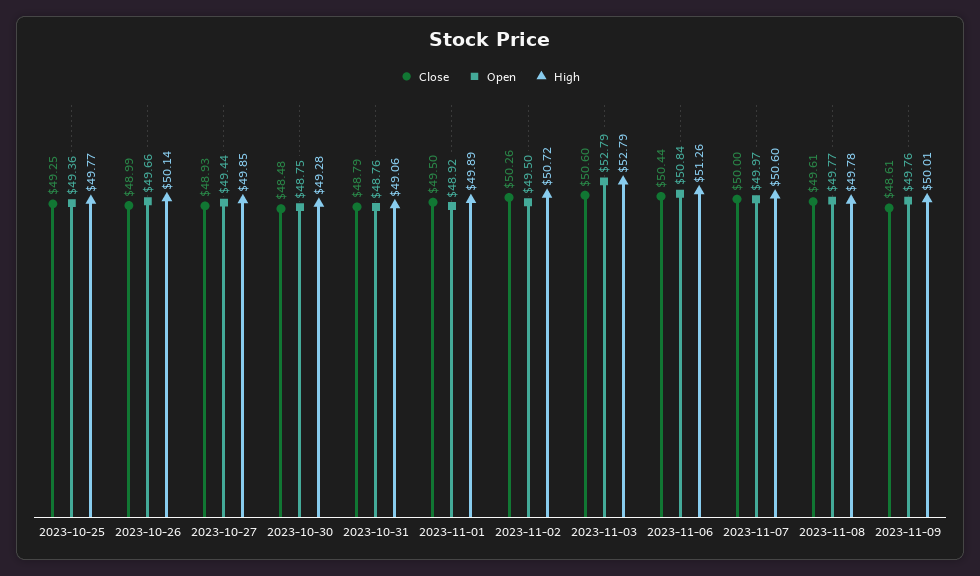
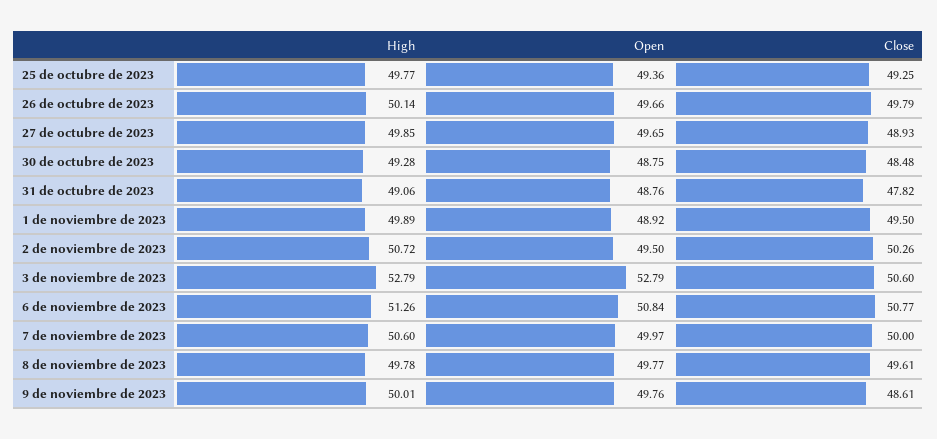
Close, 2023-10-26: 48.99 -> 49.79
Open, 2023-10-27: 49.44 -> 49.65
Close, 2023-10-31: 48.79 -> 47.82
Close, 2023-11-06: 50.44 -> 50.77

